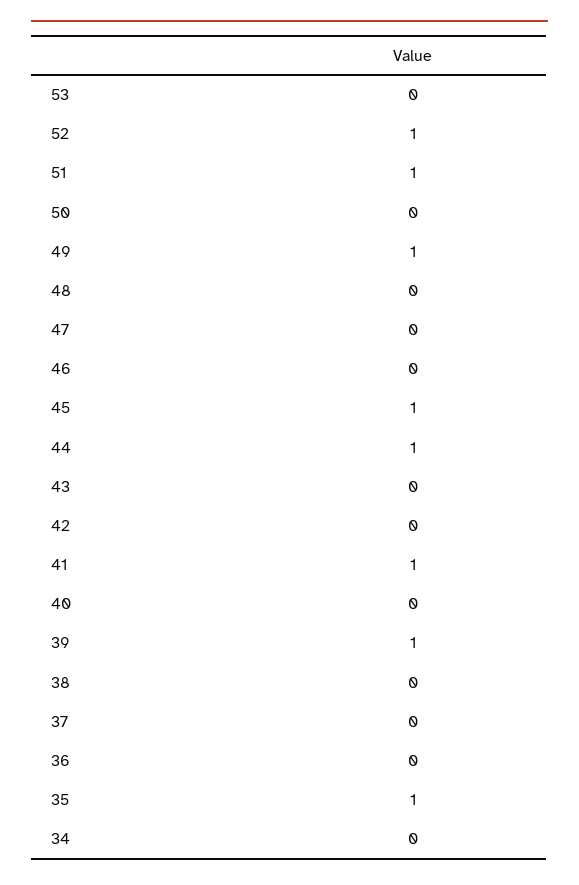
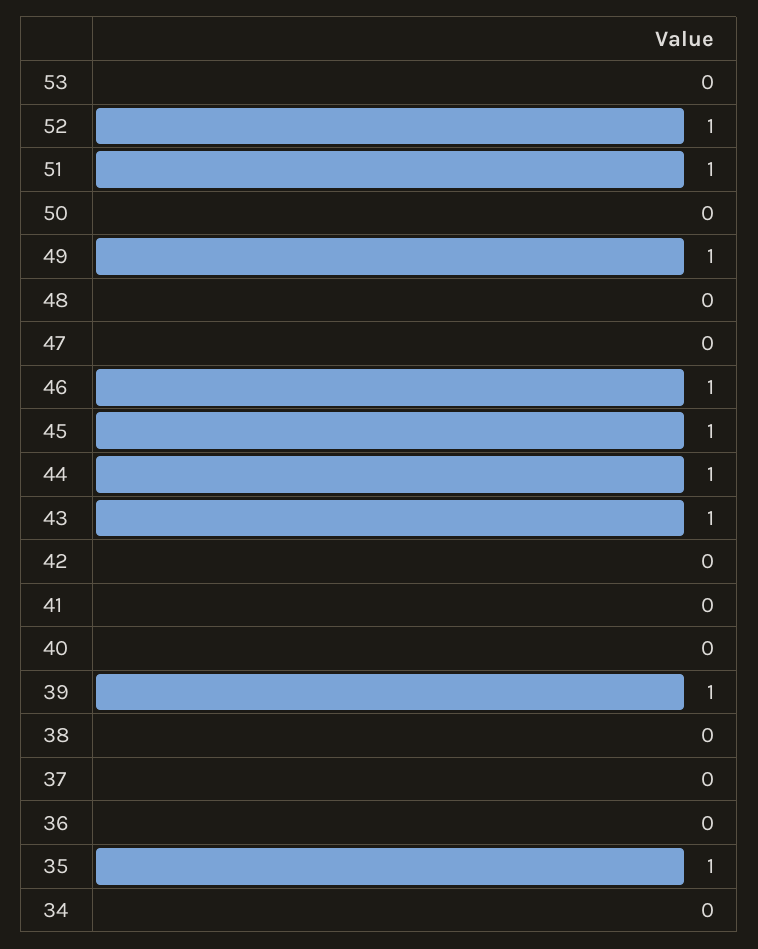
46: 0 -> 1
43: 0 -> 1
41: 1 -> 0

